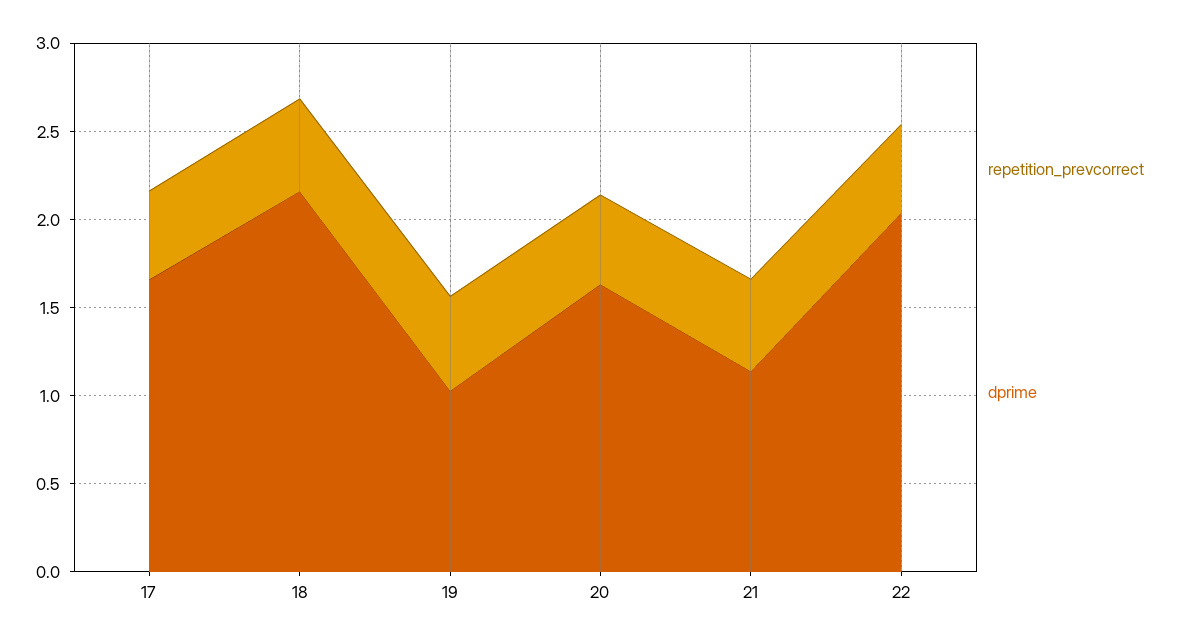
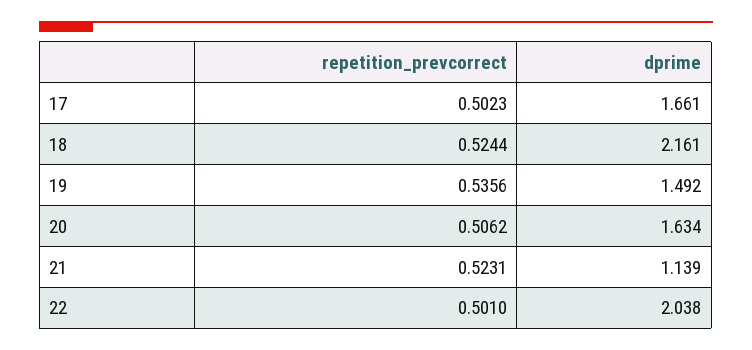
dprime, 19: 1 -> 1.492

